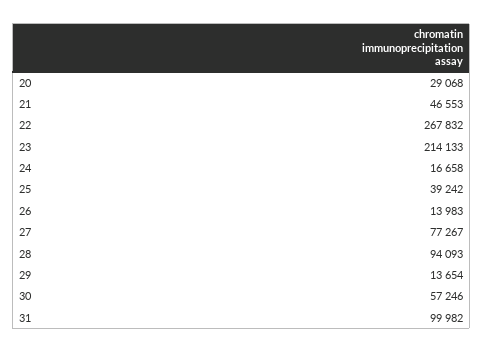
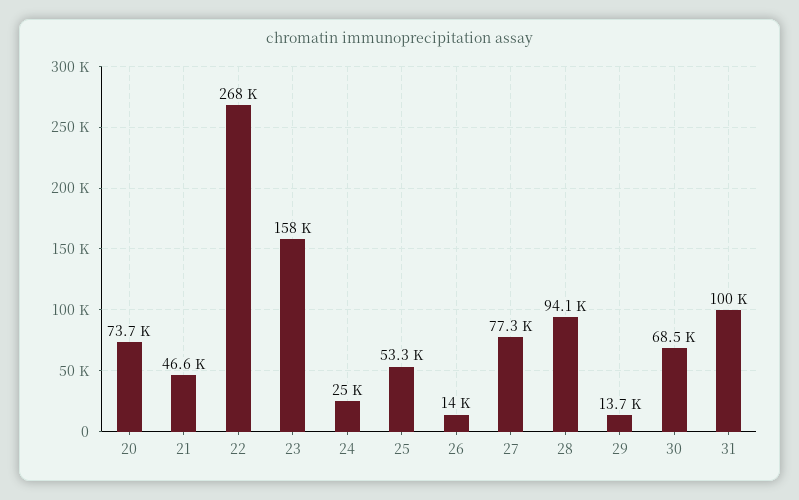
20: 29068 -> 73700
23: 214133 -> 158000
24: 16658 -> 25000
25: 39242 -> 53300
30: 57246 -> 68500

